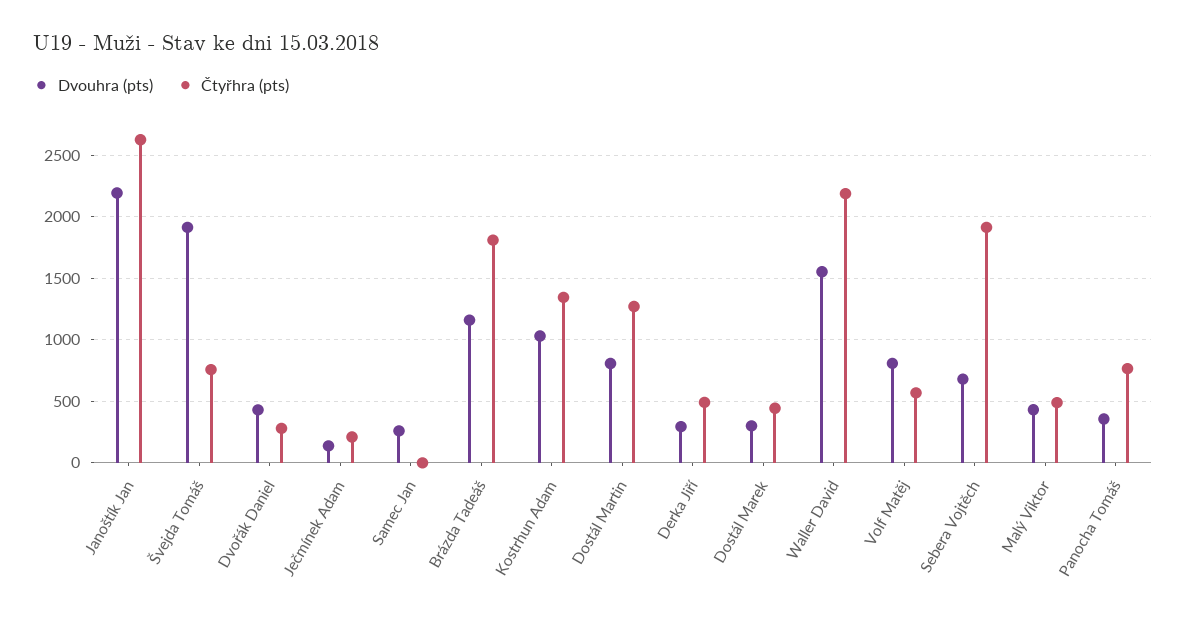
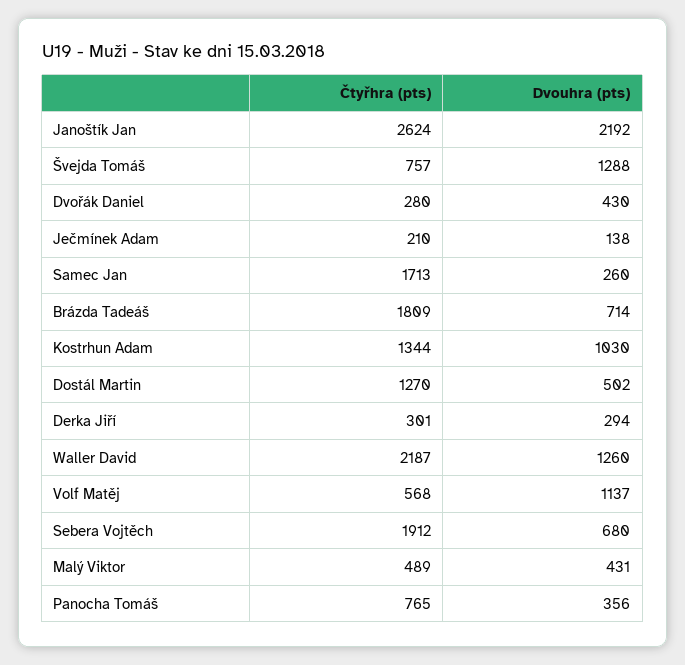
Dvouhra (pts), Švejda Tomáš: 1900 -> 1288
Čtyřhra (pts), Samec Jan: 0 -> 1713
Dvouhra (pts), Brázda Tadeáš: 1150 -> 714
Dvouhra (pts), Dostál Martin: 800 -> 502
Čtyřhra (pts), Derka Jiří: 500 -> 301
Dvouhra (pts), Dostál Marek: 300 -> none
Čtyřhra (pts), Dostál Marek: 450 -> none
Dvouhra (pts), Waller David: 1550 -> 1260
Dvouhra (pts), Volf Matěj: 800 -> 1137

